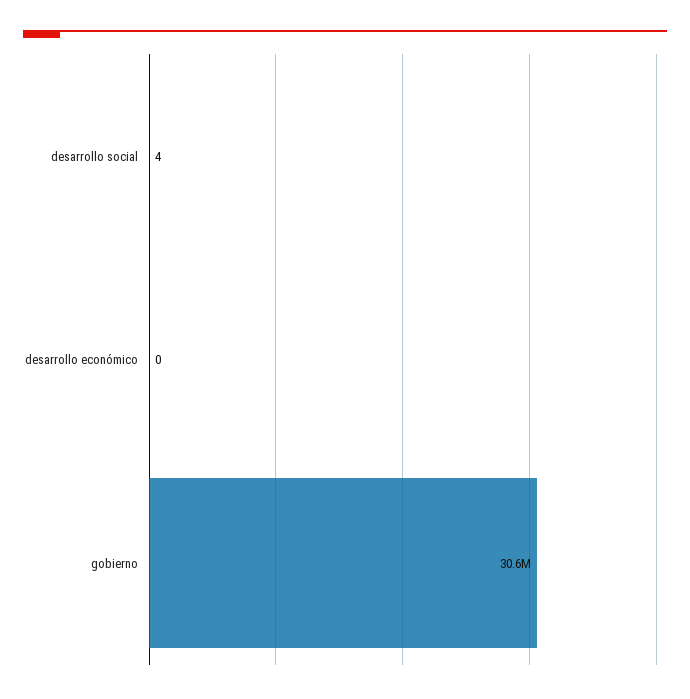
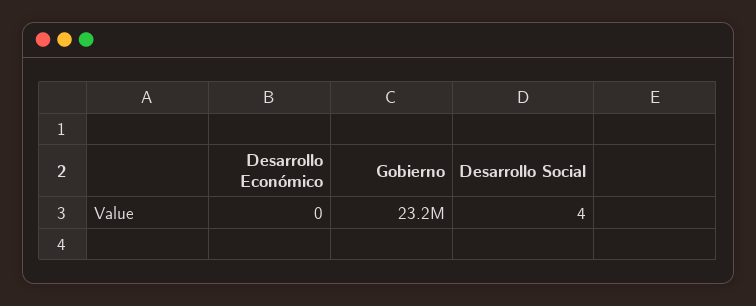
gobierno: 30600000 -> 23200000

